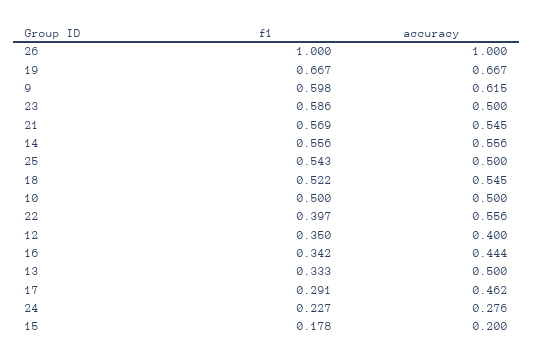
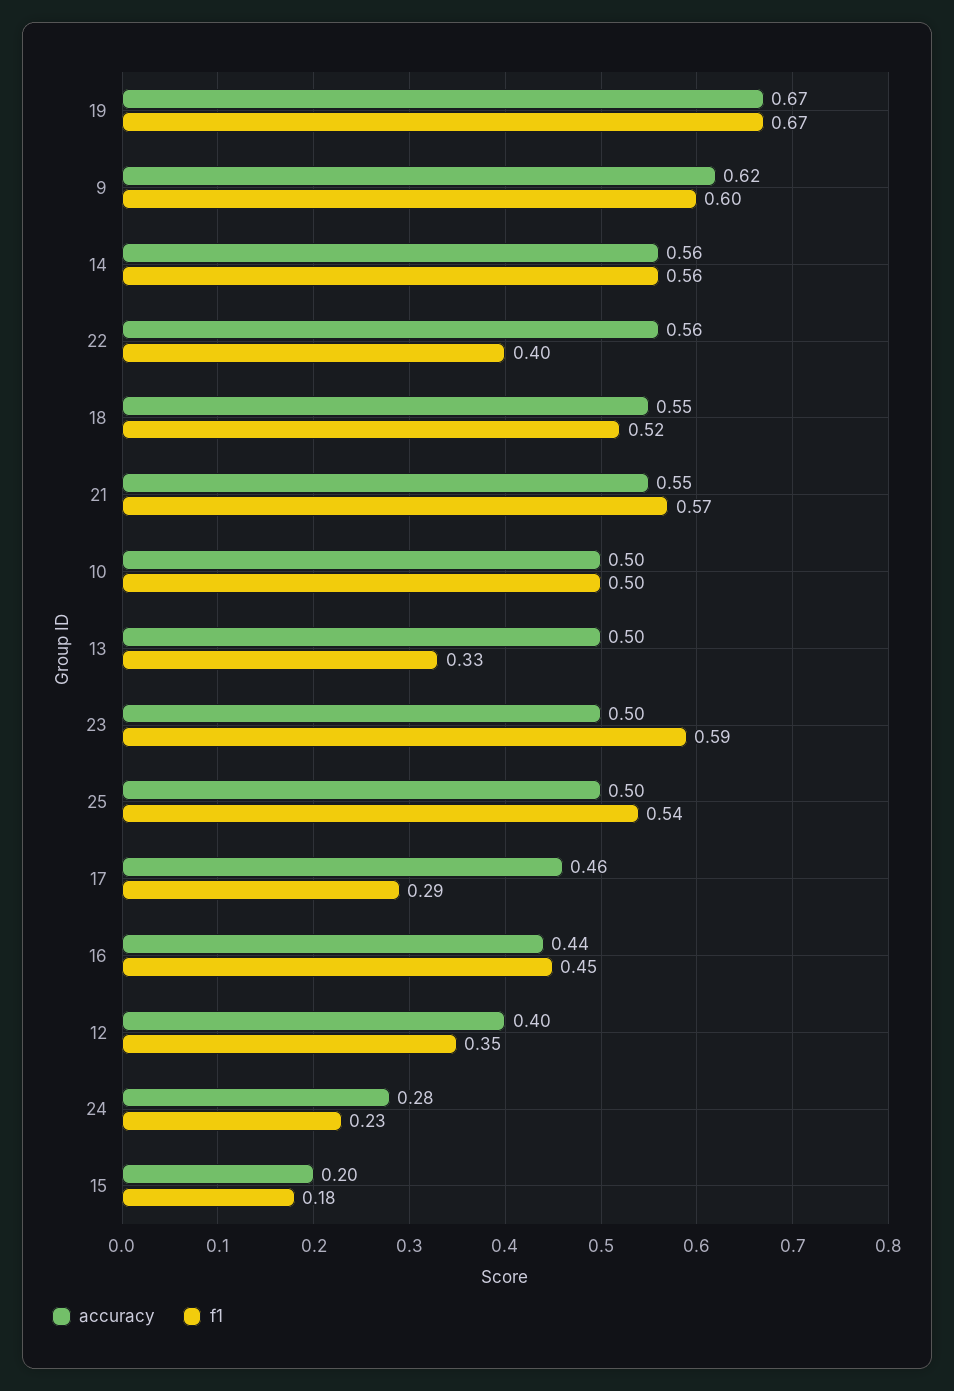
f1, 26: 1 -> none
accuracy, 26: 1 -> none
f1, 16: 0.342 -> 0.45

